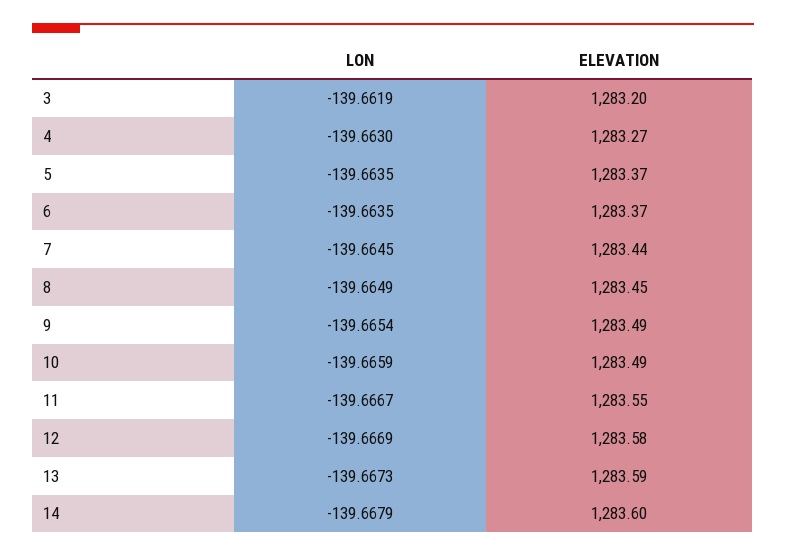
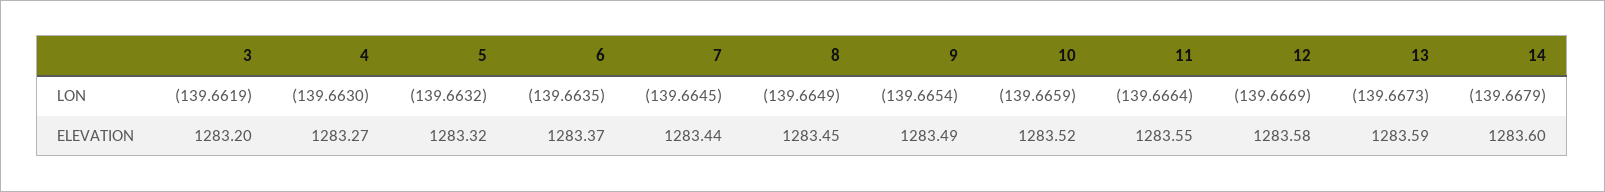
LON, 5: -139.6635 -> -139.6632
ELEVATION, 5: 1283.37 -> 1283.32
ELEVATION, 10: 1283.49 -> 1283.52
LON, 11: -139.6667 -> -139.6664

